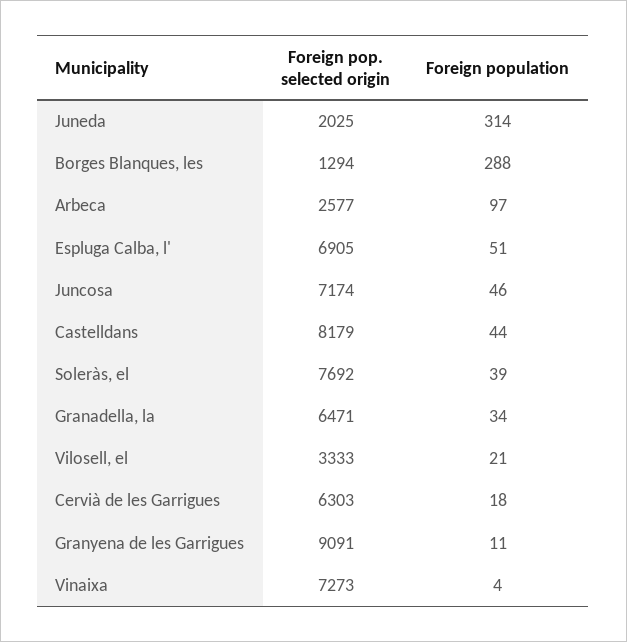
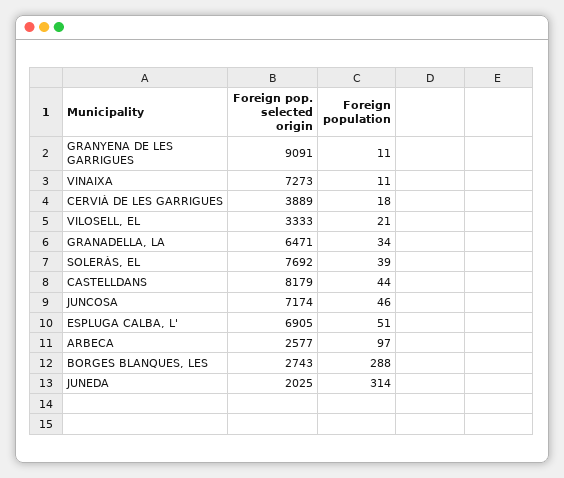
Foreign pop. selected origin, Borges Blanques, les: 1294 -> 2743
Foreign pop. selected origin, Cervià de les Garrigues: 6303 -> 3889
Foreign population, Vinaixa: 4 -> 11

